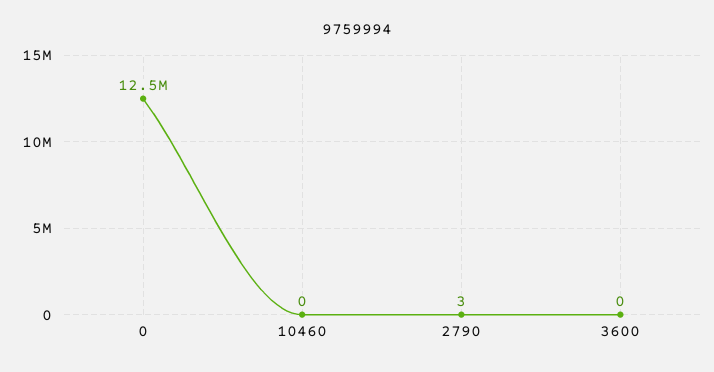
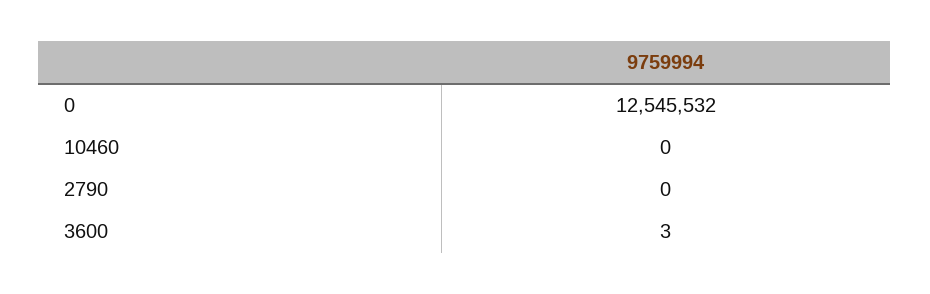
2790: 3 -> 0
3600: 0 -> 3

